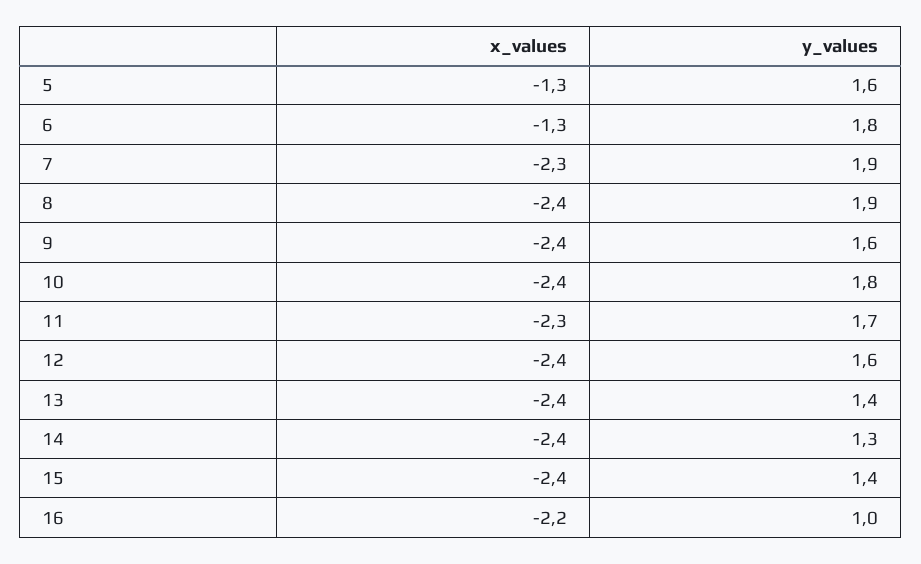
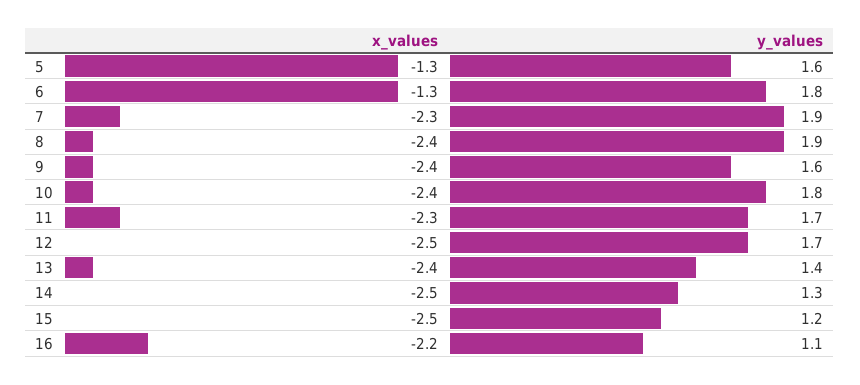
x_values, 12: -2.4 -> -2.5
y_values, 12: 1.6 -> 1.7
x_values, 14: -2.4 -> -2.5
x_values, 15: -2.4 -> -2.5
y_values, 15: 1.4 -> 1.2
y_values, 16: 1 -> 1.1

